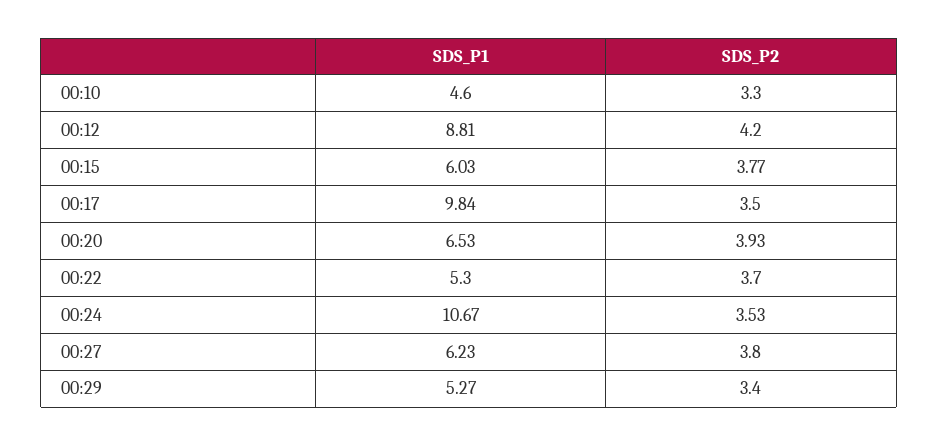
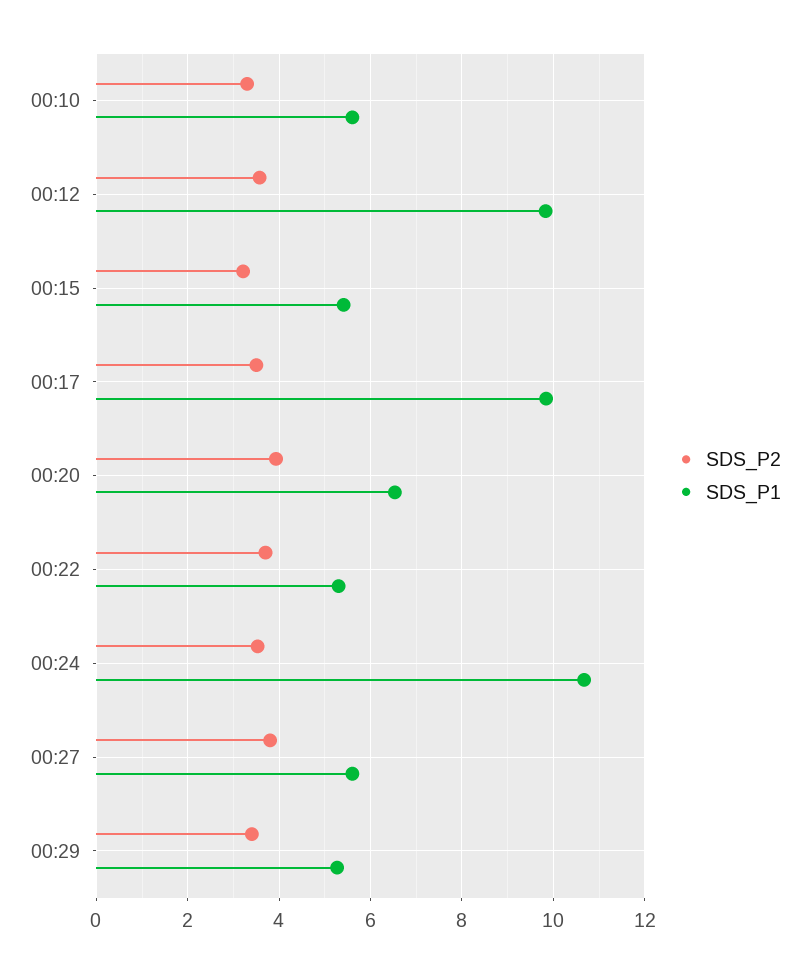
SDS_P1, 00:10: 4.6 -> 5.6
SDS_P1, 00:12: 8.81 -> 9.8
SDS_P2, 00:12: 4.2 -> 3.6
SDS_P1, 00:15: 6.03 -> 5.4
SDS_P2, 00:15: 3.77 -> 3.2
SDS_P1, 00:27: 6.23 -> 5.6

